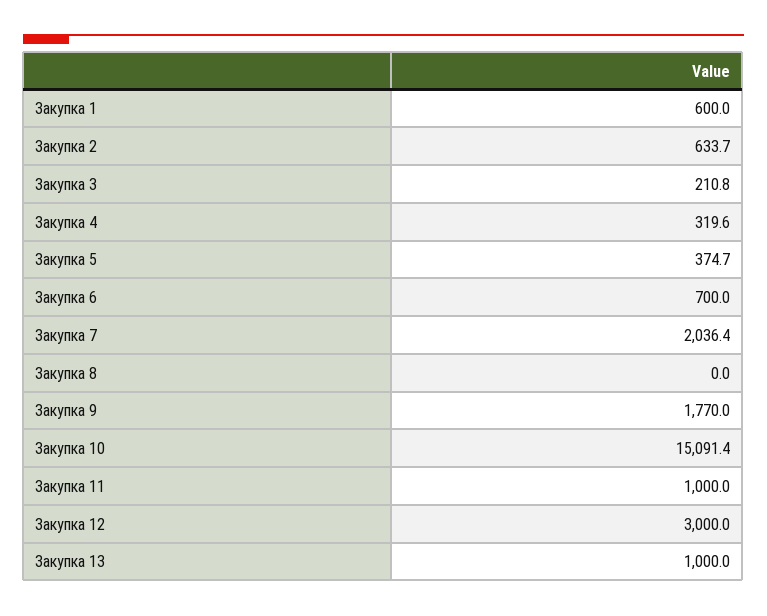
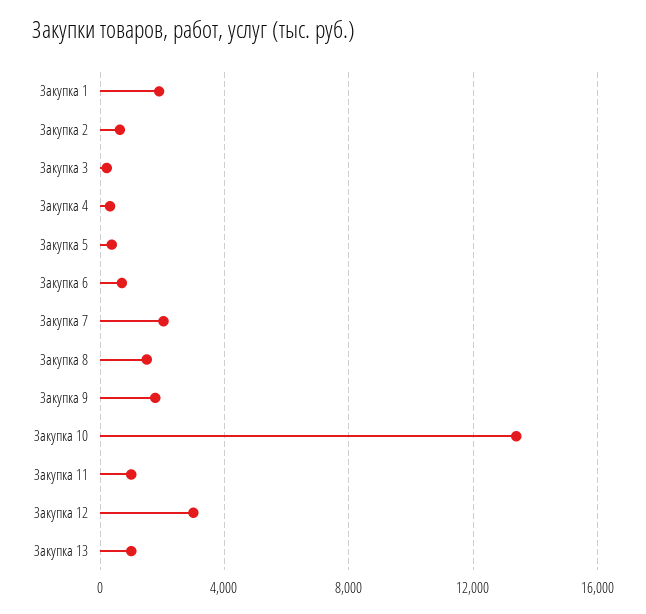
Закупка 1: 600 -> 2000
Закупка 8: 0 -> 1500
Закупка 10: 15091.4 -> 13500

